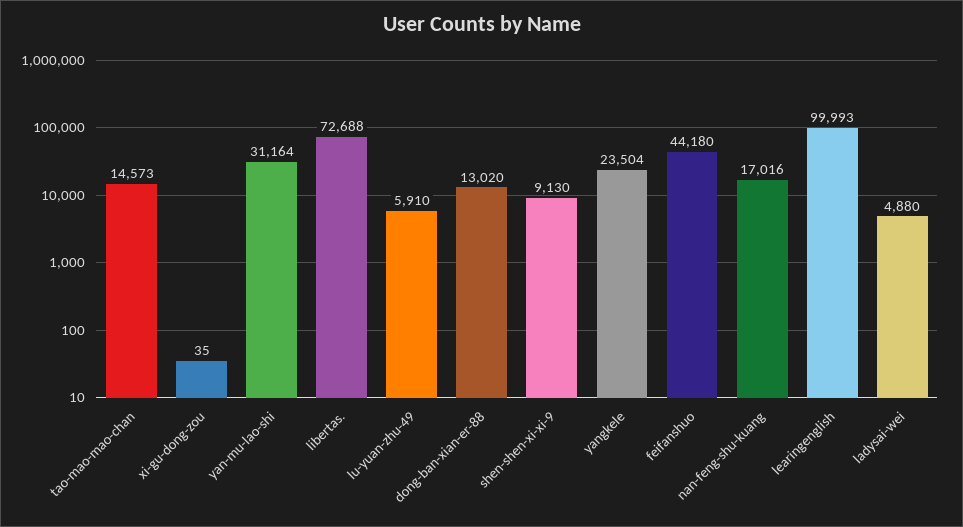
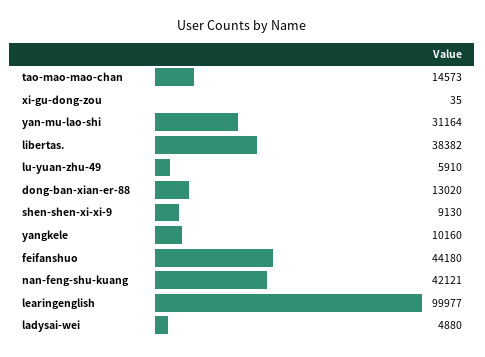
libertas.: 72688 -> 38382
yangkele: 23504 -> 10160
nan-feng-shu-kuang: 17016 -> 42121
learingenglish: 99993 -> 99977

